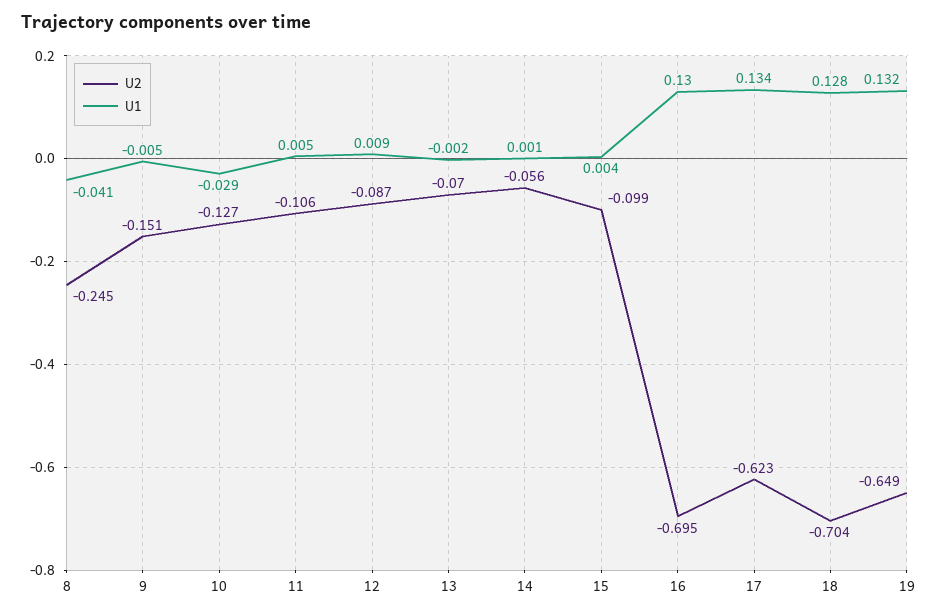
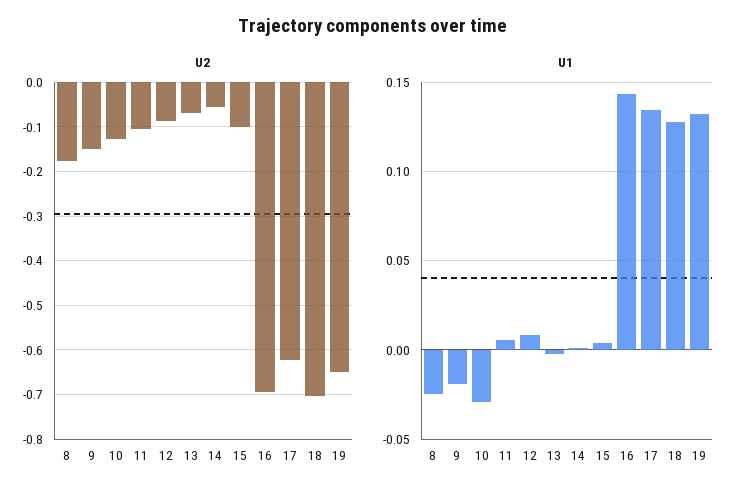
U2, 8: -0.245 -> -0.18
U1, 8: -0.041 -> -0.025
U1, 9: -0.005 -> -0.02
U1, 16: 0.13 -> 0.145

